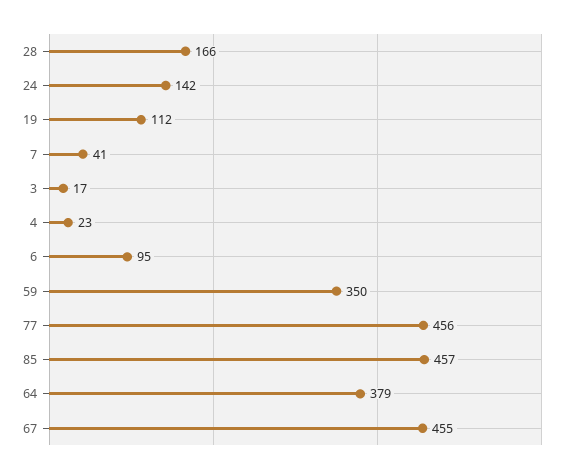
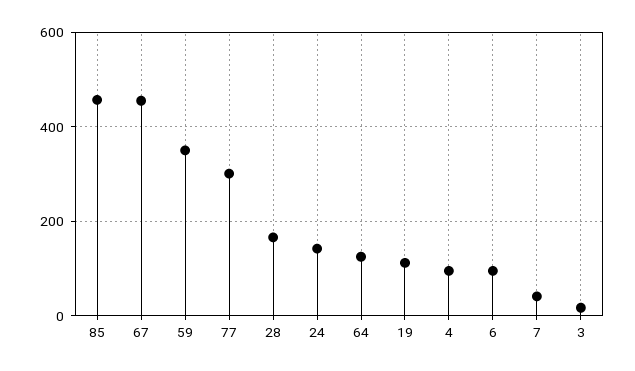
4: 23 -> 100
77: 456 -> 300
64: 379 -> 120

